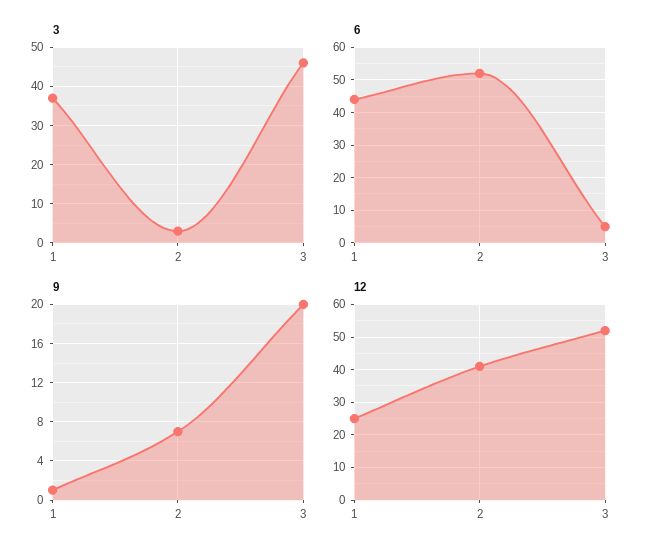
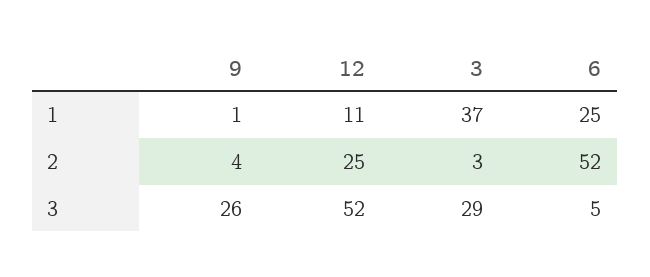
3, 3: 45 -> 29
6, 1: 45 -> 25
9, 2: 7 -> 4
9, 3: 20 -> 26
12, 1: 25 -> 11
12, 2: 40 -> 25

